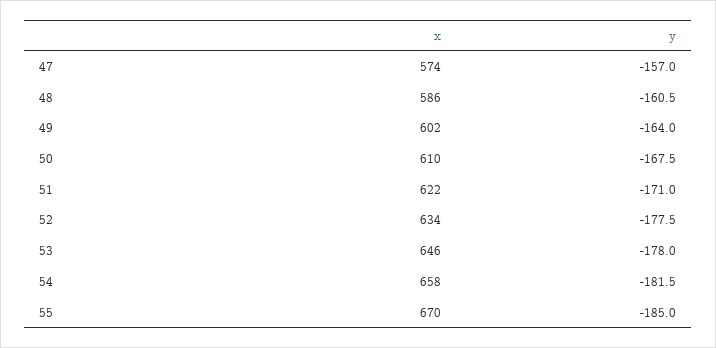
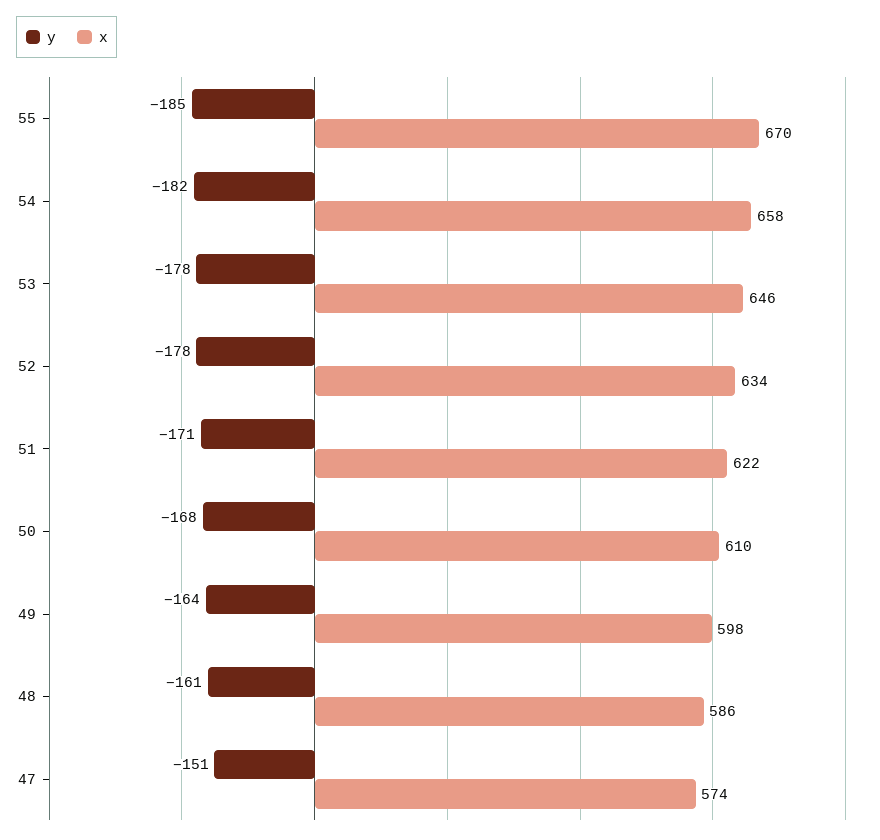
y, 47: -157 -> -151
x, 49: 602 -> 598

